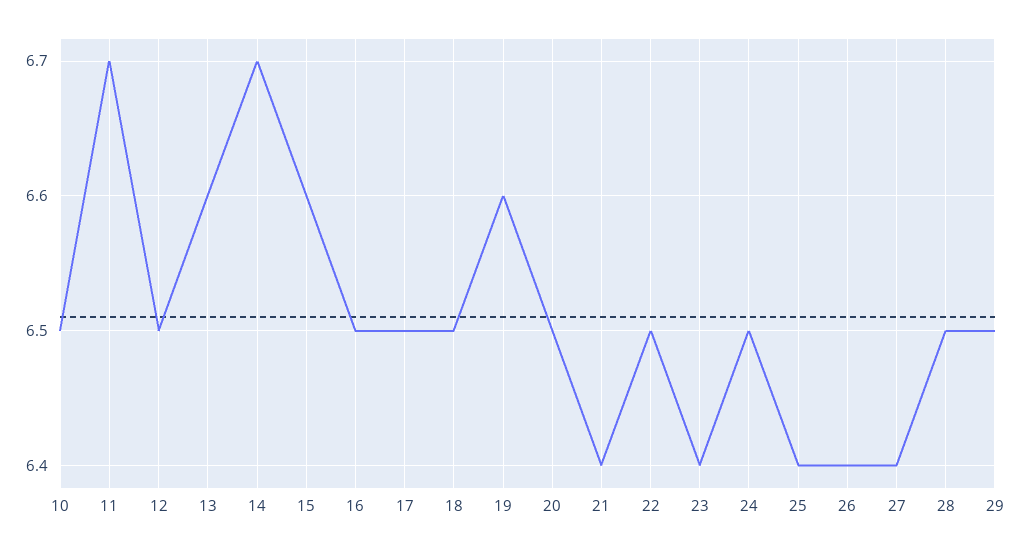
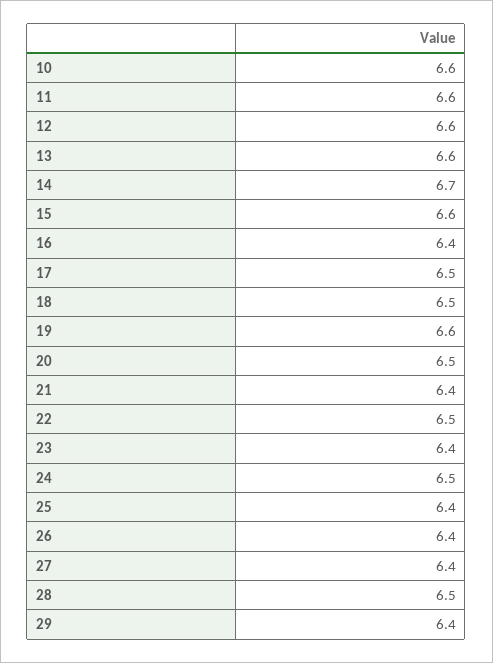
10: 6.5 -> 6.6
11: 6.7 -> 6.6
12: 6.5 -> 6.6
16: 6.5 -> 6.4
29: 6.5 -> 6.4

